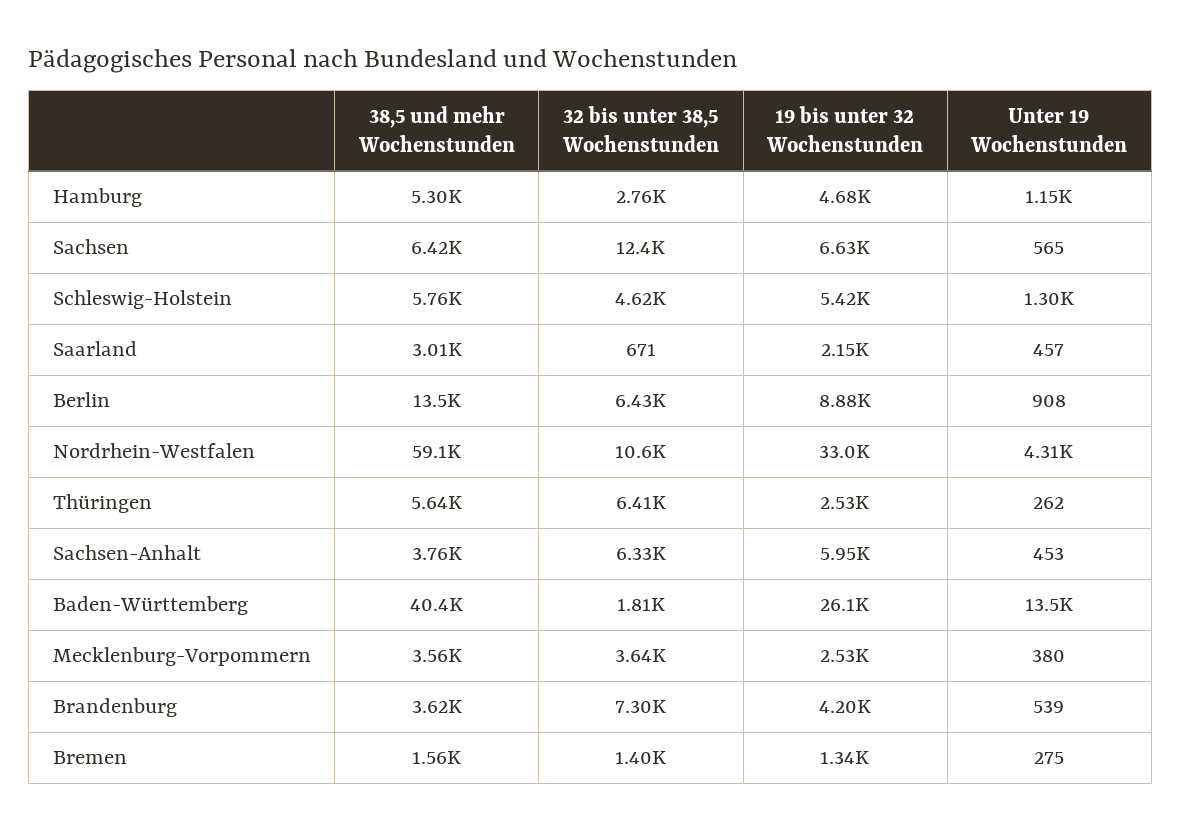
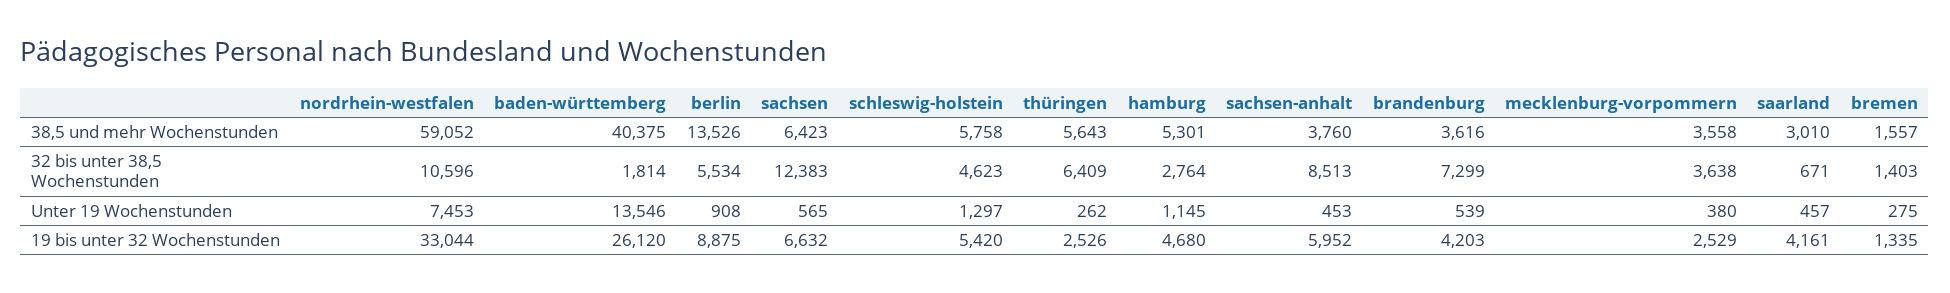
19 bis unter 32 Wochenstunden, Saarland: 2150 -> 4161
32 bis unter 38,5 Wochenstunden, Berlin: 6430 -> 5534
Unter 19 Wochenstunden, Nordrhein-Westfalen: 4310 -> 7453
32 bis unter 38,5 Wochenstunden, Sachsen-Anhalt: 6330 -> 8513

